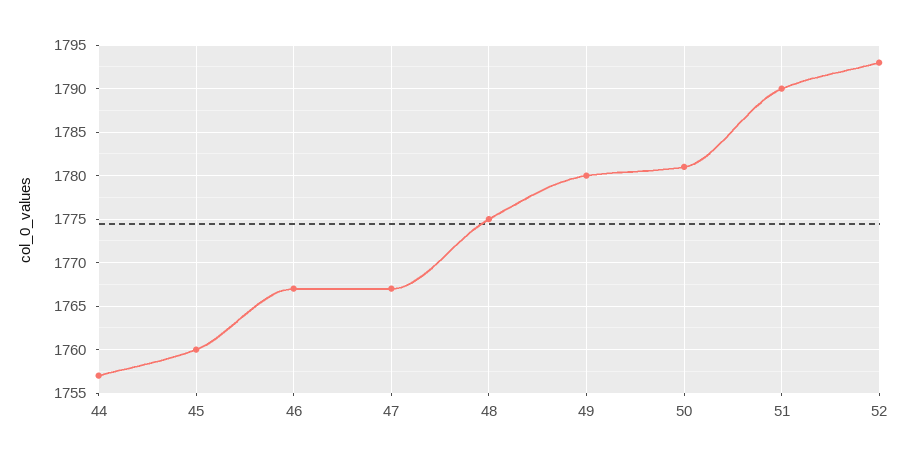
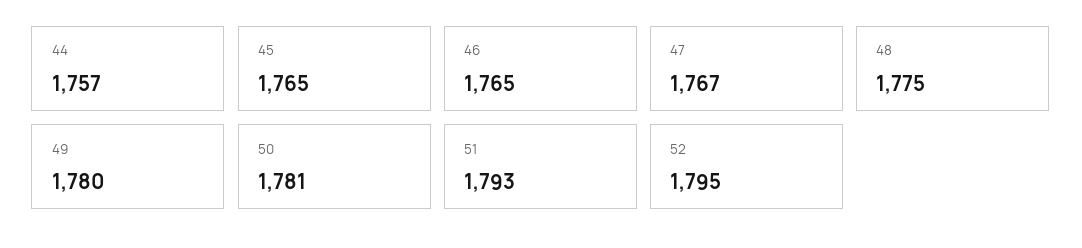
45: 1760 -> 1765
46: 1767 -> 1765
51: 1790 -> 1793
52: 1793 -> 1795

